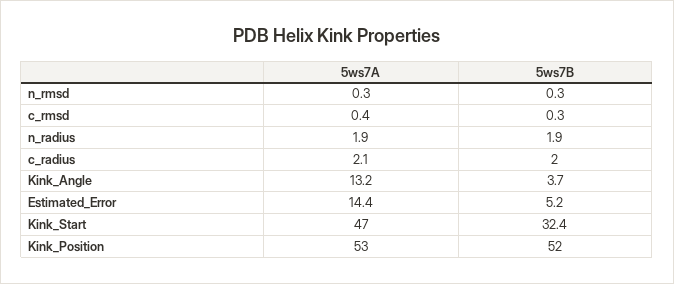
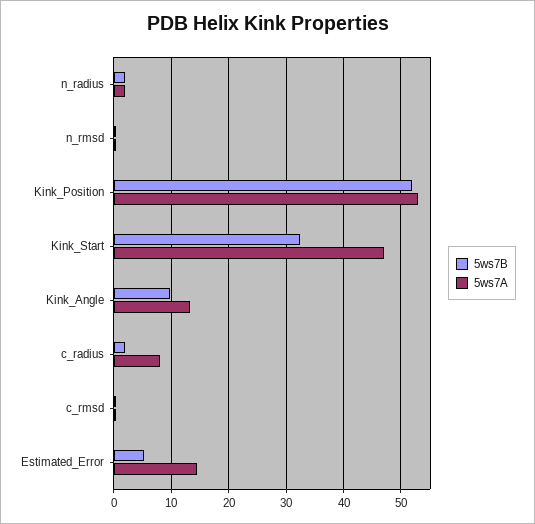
5ws7A, c_radius: 2.1 -> 8
5ws7B, Kink_Angle: 3.7 -> 10

